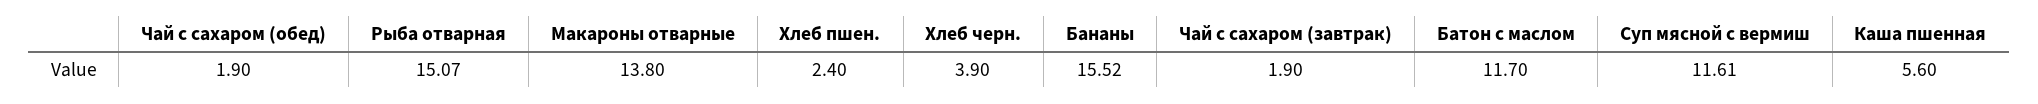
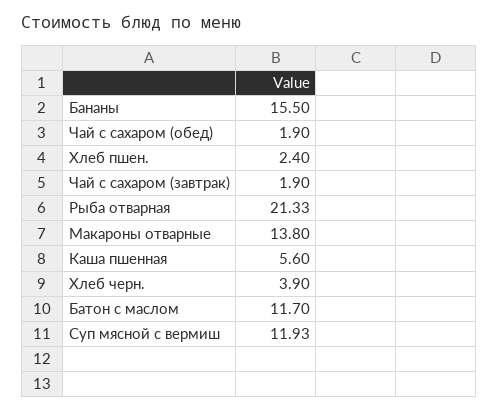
Рыба отварная: 15.07 -> 21.33
Бананы: 15.52 -> 15.5
Суп мясной с вермиш: 11.61 -> 11.93

